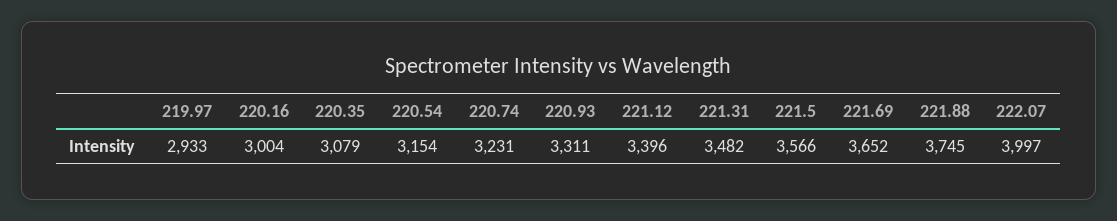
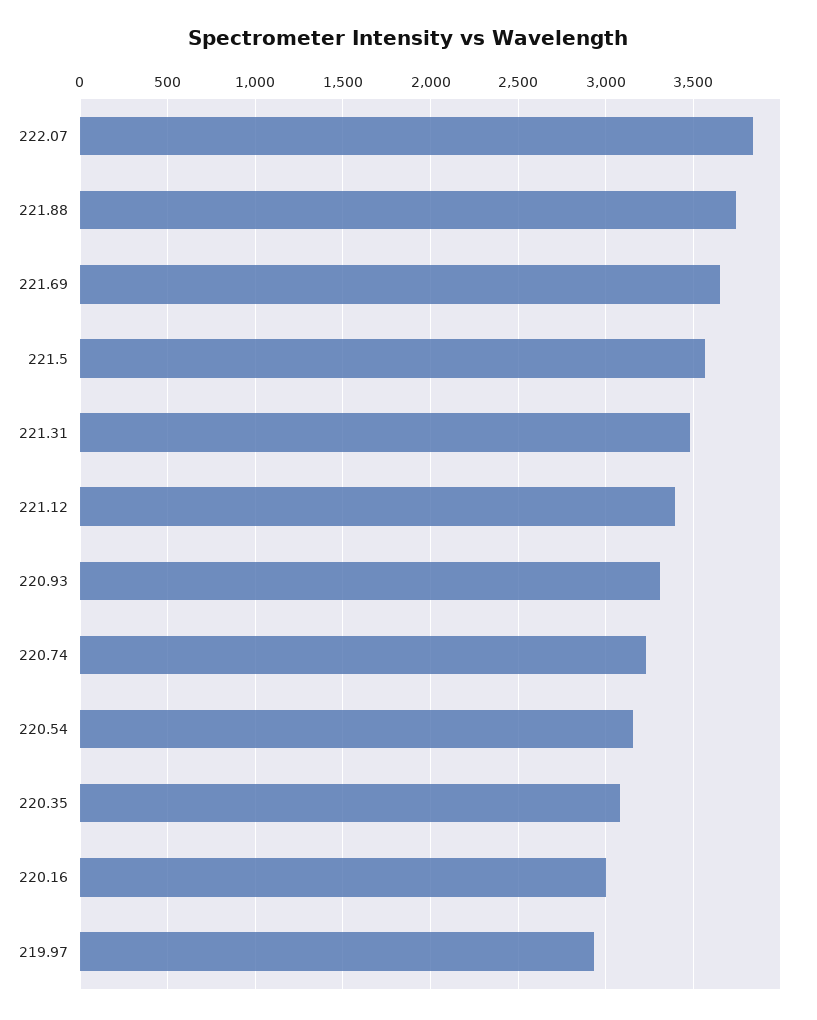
222.07: 3997 -> 3850

